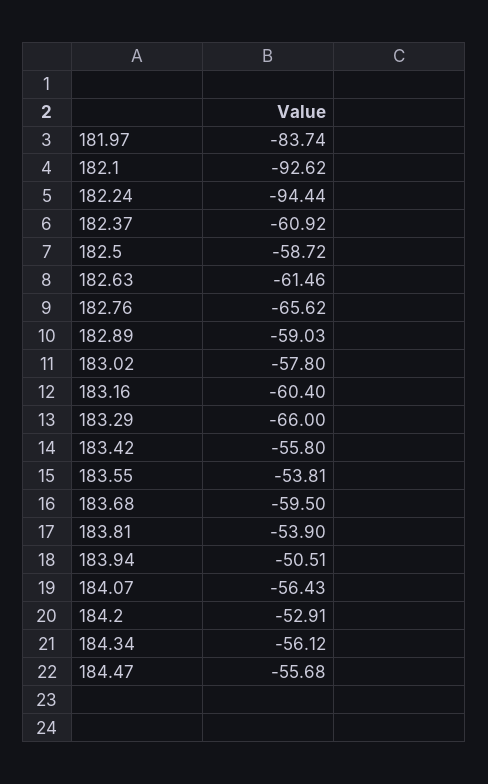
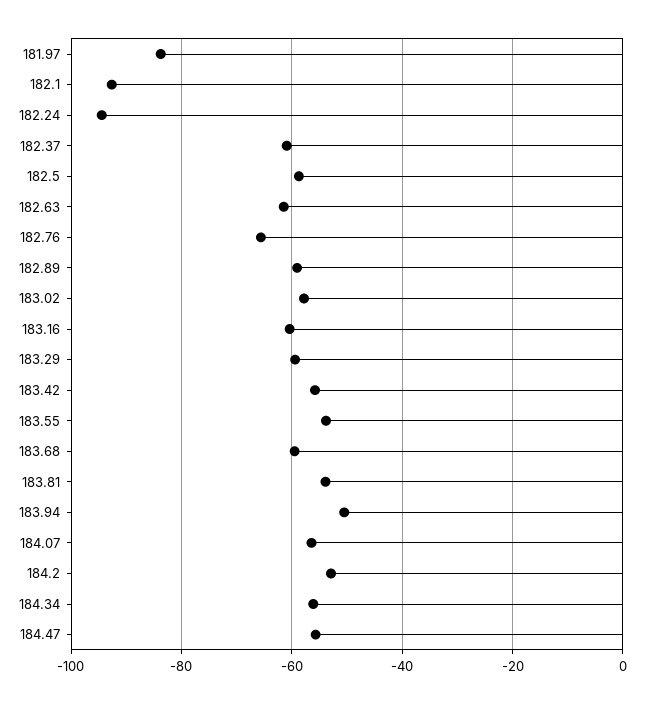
183.29: -66 -> -60

